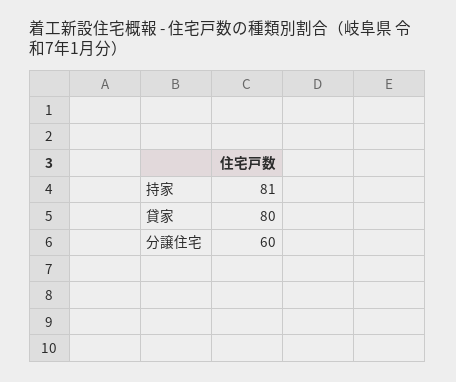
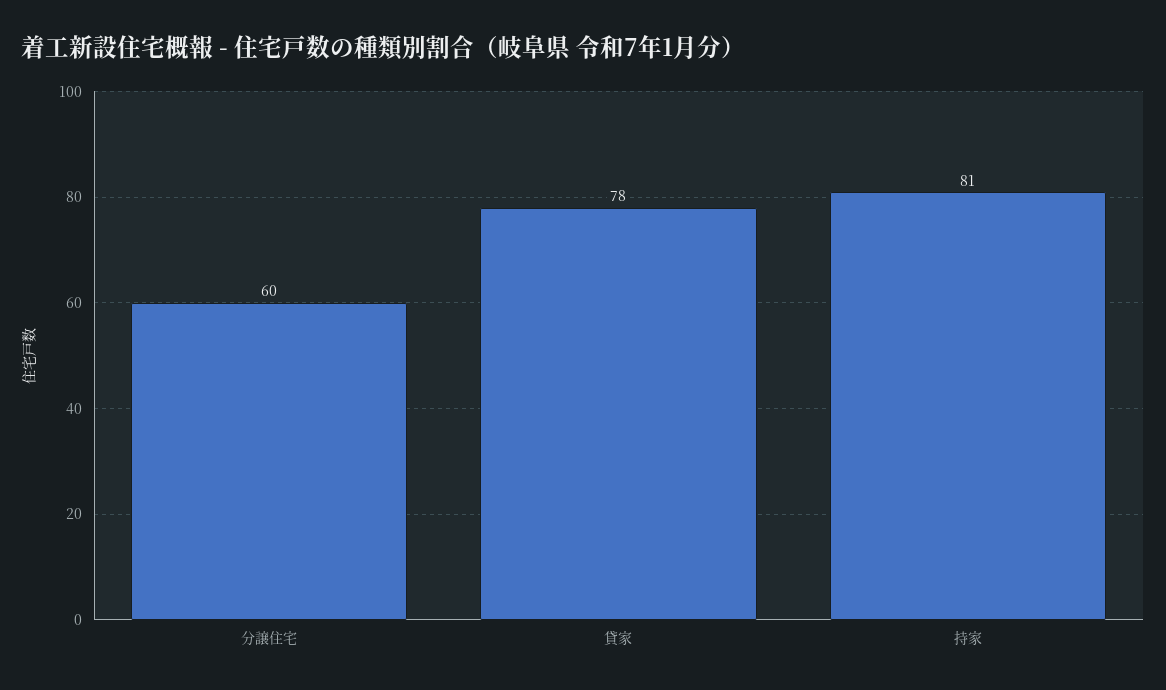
貸家: 80 -> 78

